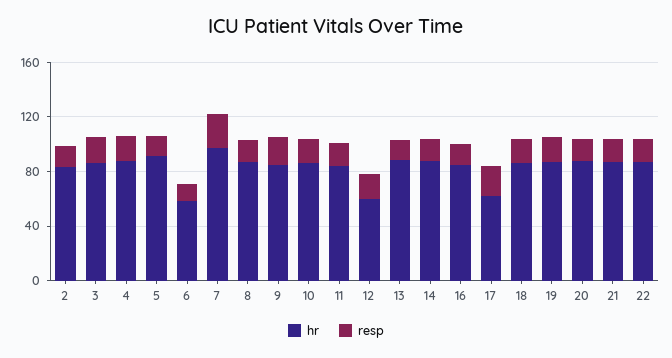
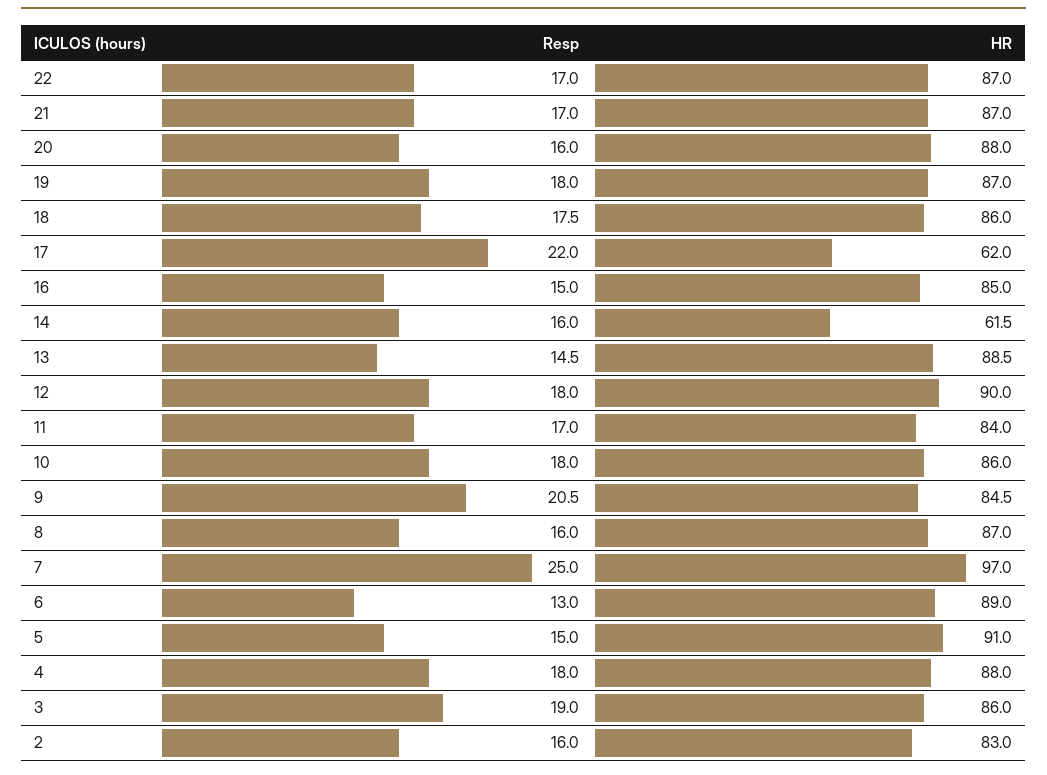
hr, 6: 60 -> 89
hr, 12: 60 -> 90
hr, 14: 90 -> 61.5

